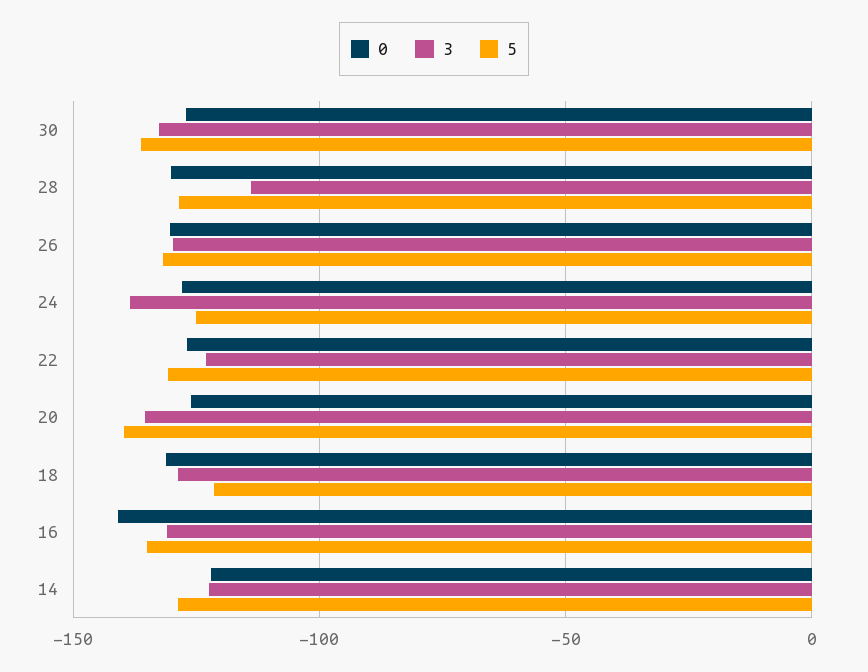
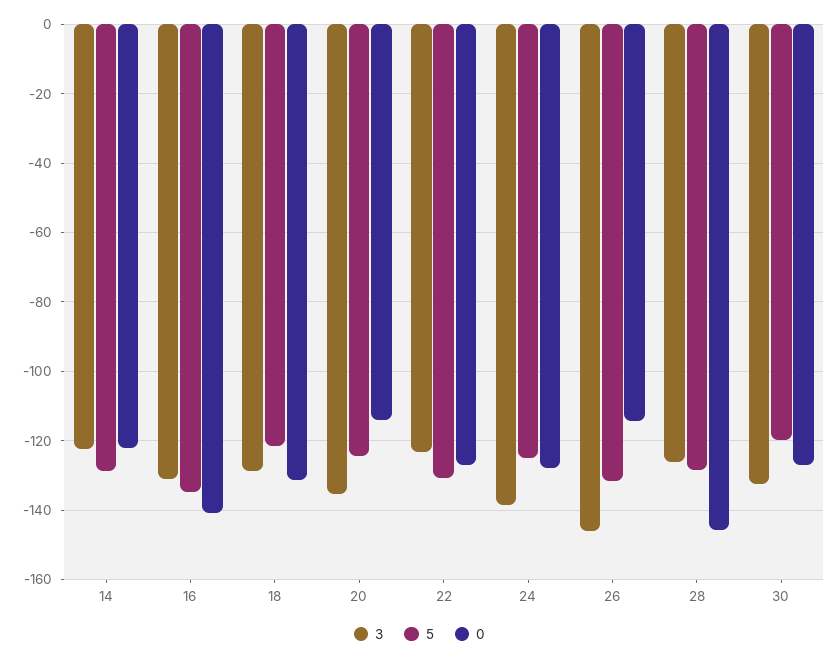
5, 30: -135 -> -120
0, 28: -130 -> -146
3, 28: -115 -> -126
0, 26: -130 -> -114
3, 26: -130 -> -146
0, 20: -125 -> -114
5, 20: -140 -> -124

